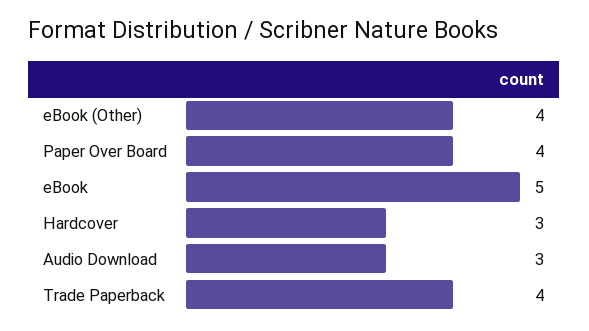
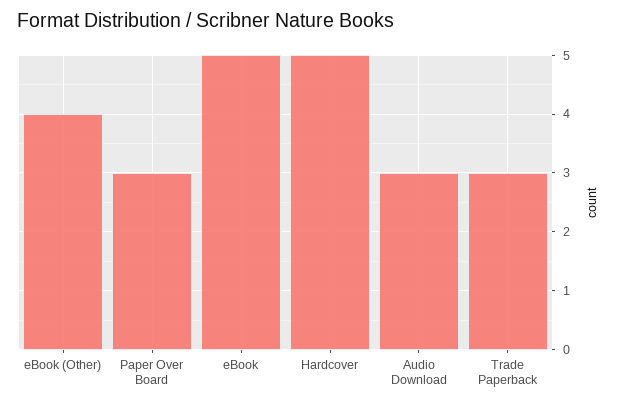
Paper Over Board: 4 -> 3
Hardcover: 3 -> 5
Trade Paperback: 4 -> 3

